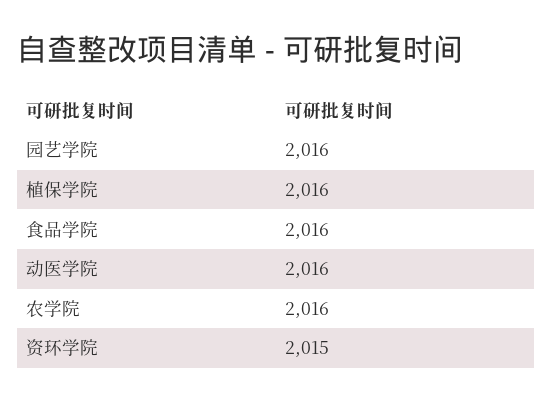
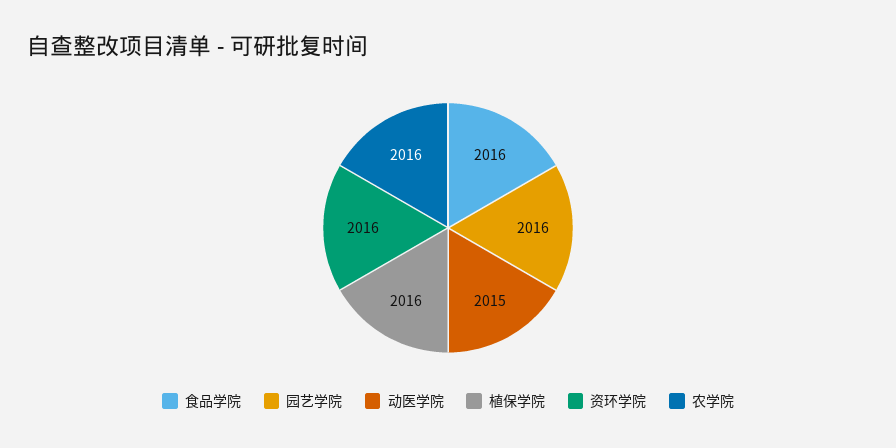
动医学院: 2016 -> 2015
资环学院: 2015 -> 2016

